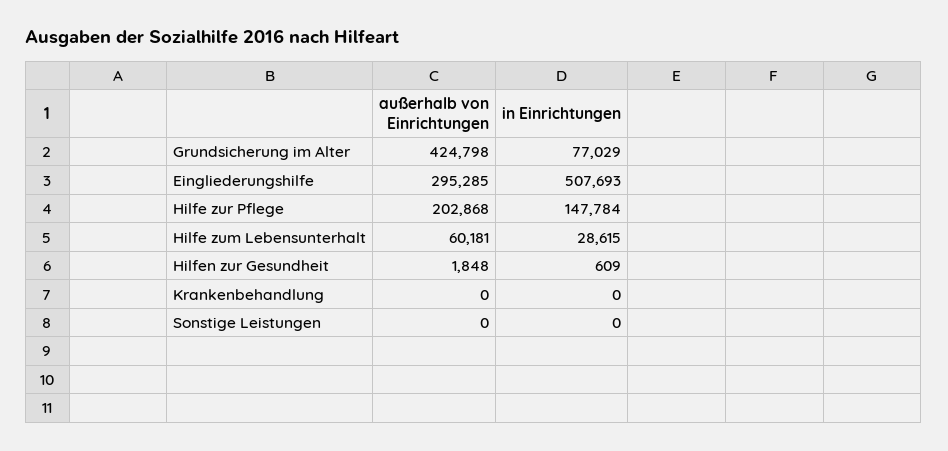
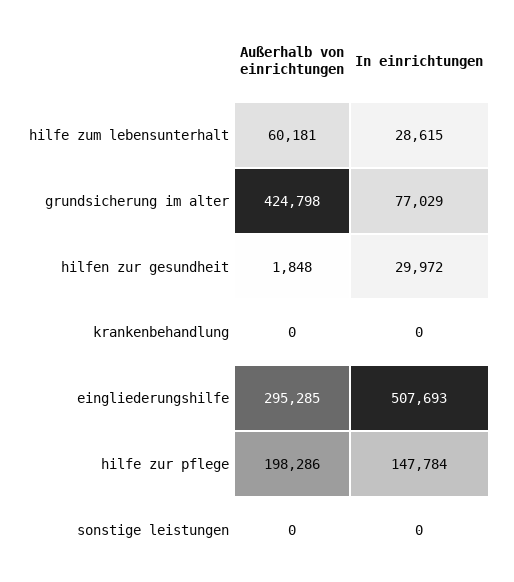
außerhalb von Einrichtungen, Hilfe zur Pflege: 202868 -> 198286
in Einrichtungen, Hilfen zur Gesundheit: 609 -> 29972

